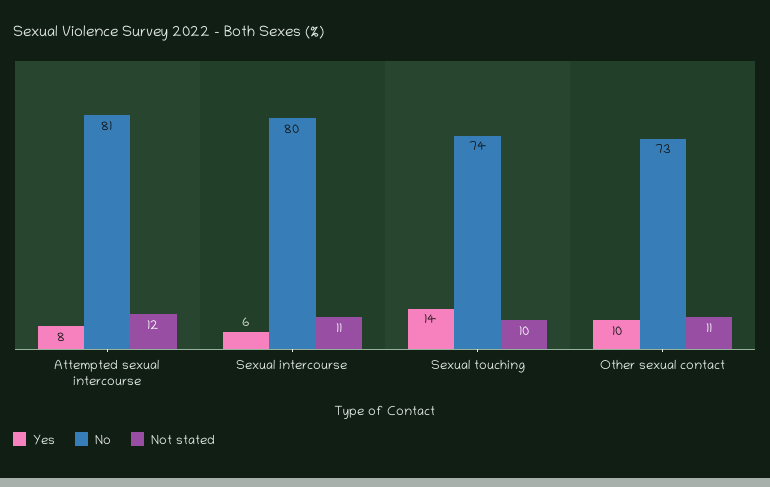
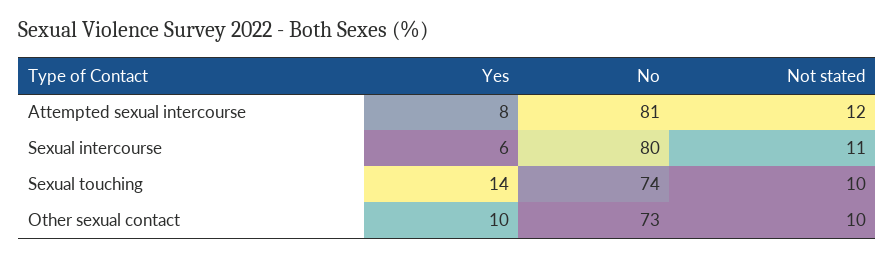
Not stated, Other sexual contact: 11 -> 10

